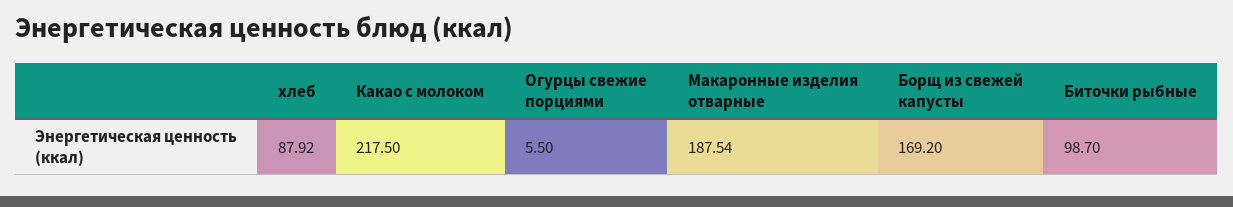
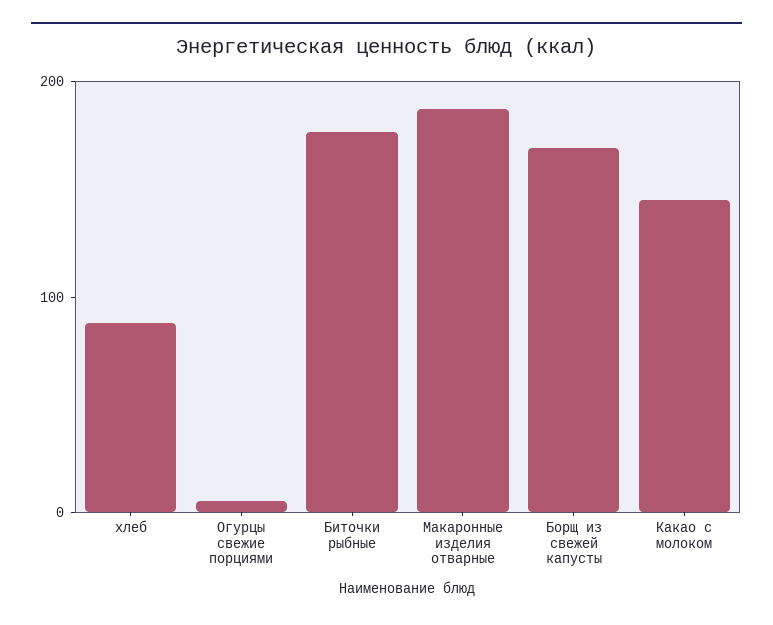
Какао с молоком: 217.5 -> 140
Биточки рыбные: 98.7 -> 180

